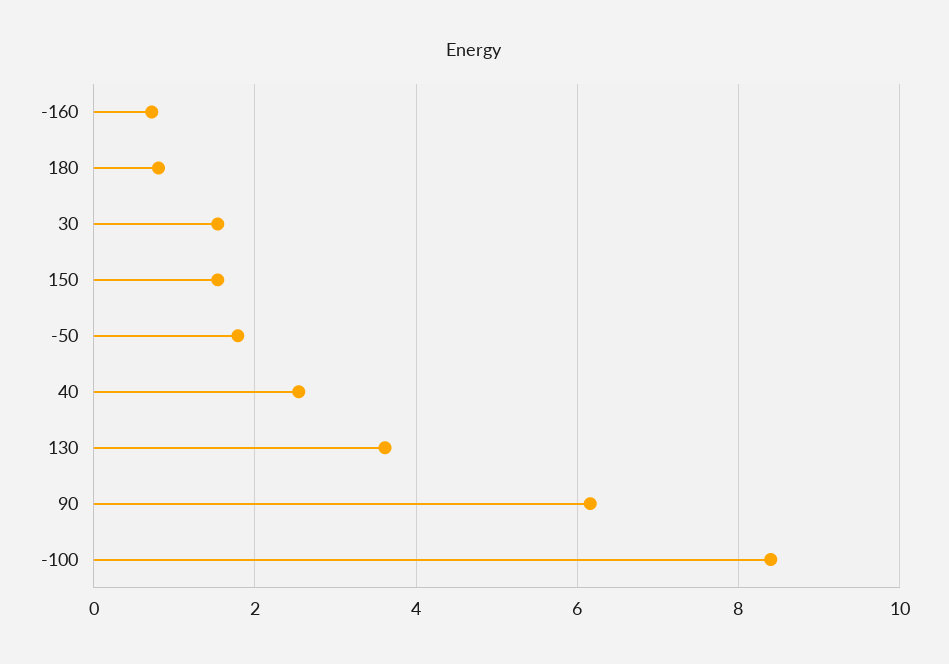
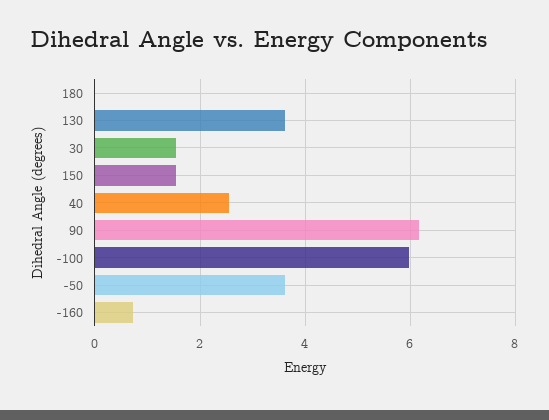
180: 0.8 -> 0
-50: 1.8 -> 3.6
-100: 8.4 -> 6

